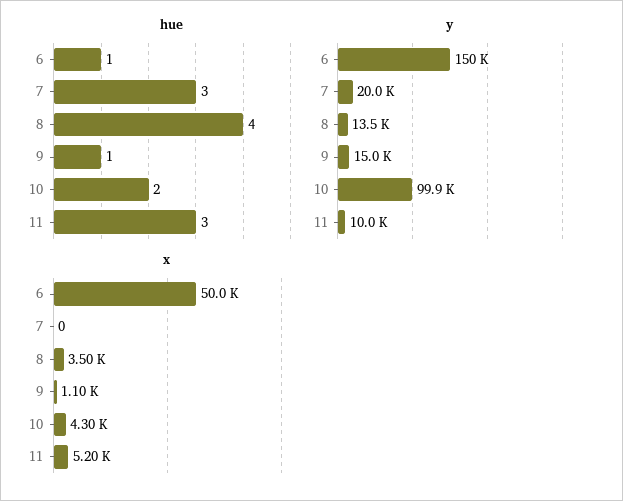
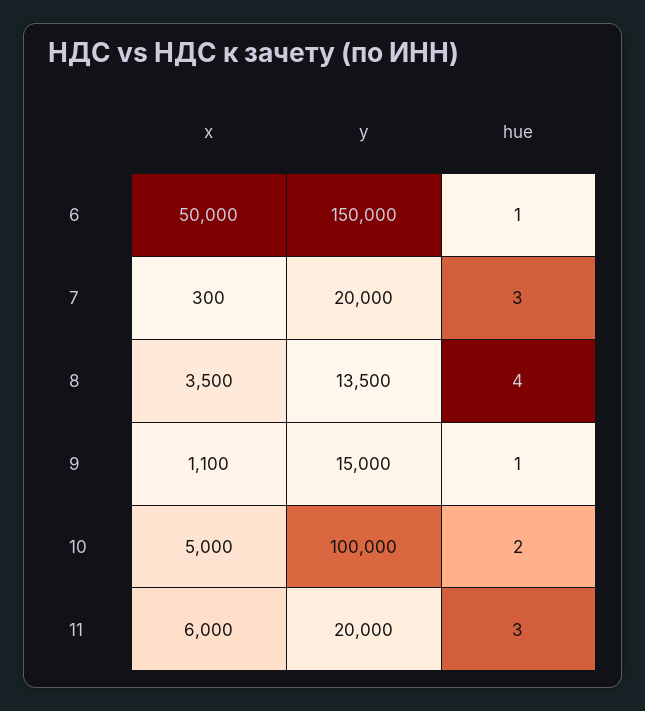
y, 10: 99900 -> 100000
y, 11: 10000 -> 20000
x, 7: 0 -> 300
x, 10: 4300 -> 5000
x, 11: 5200 -> 6000

